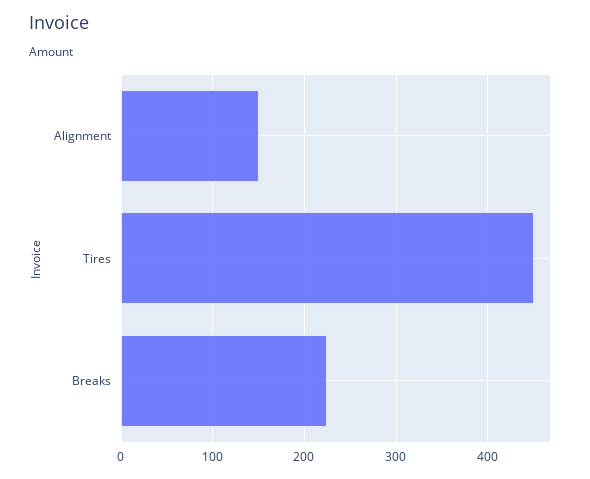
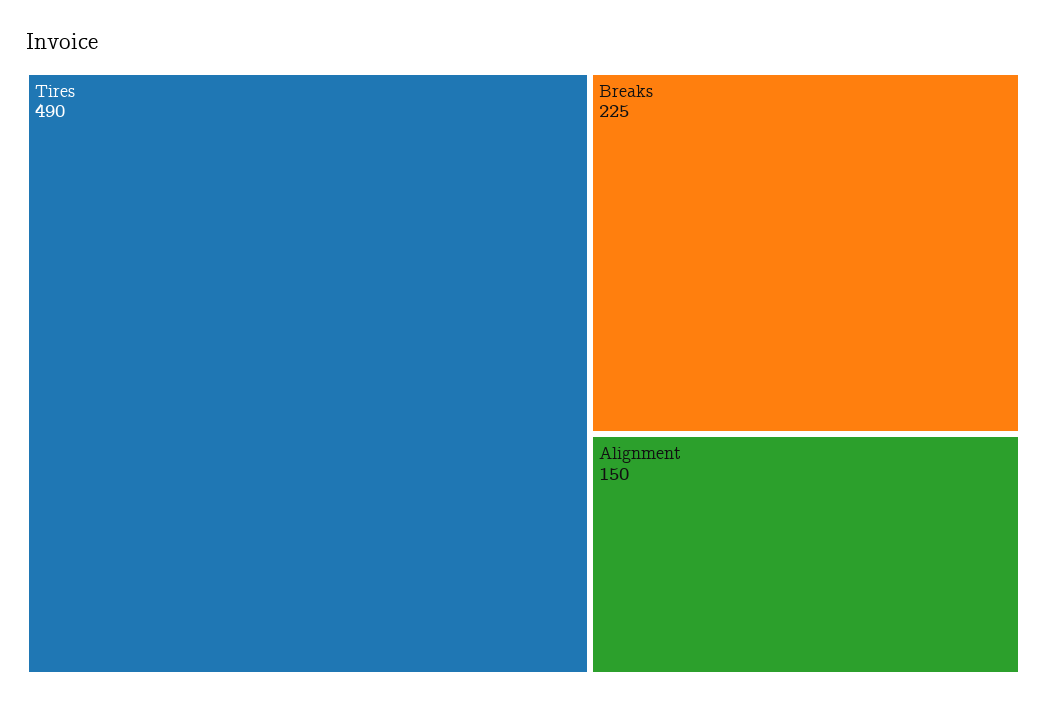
Tires: 450 -> 490

